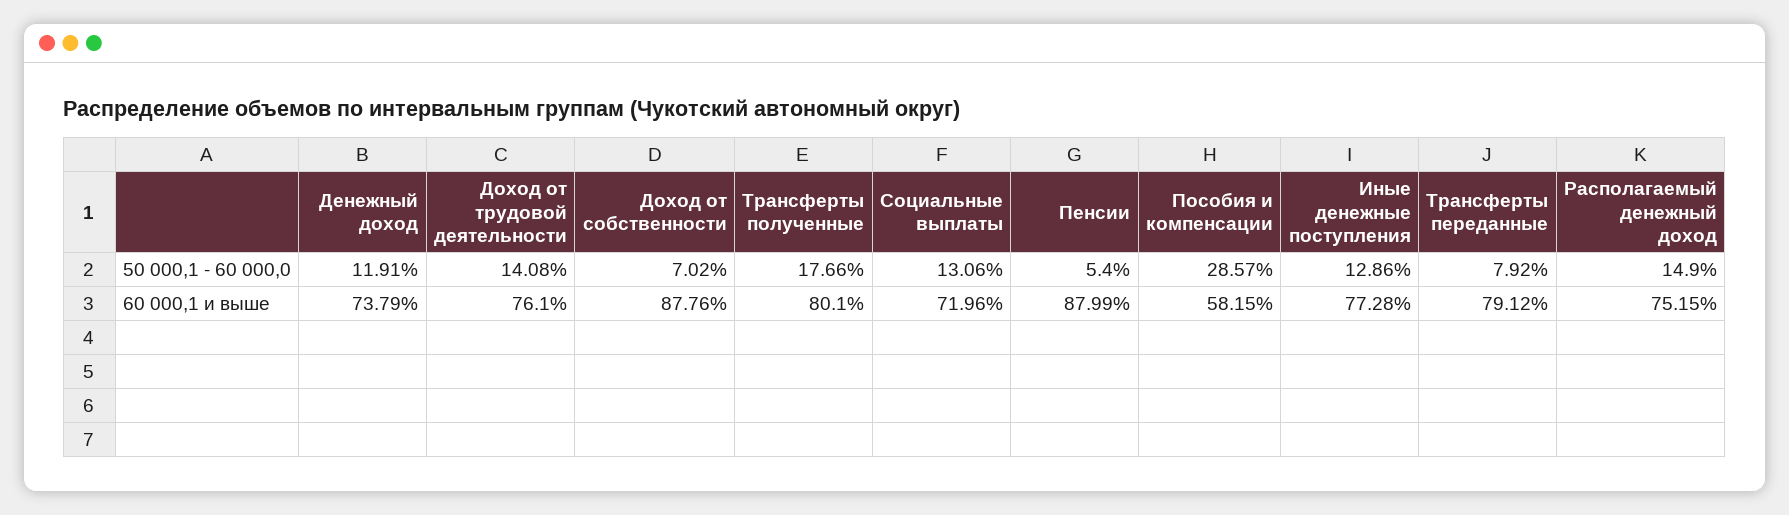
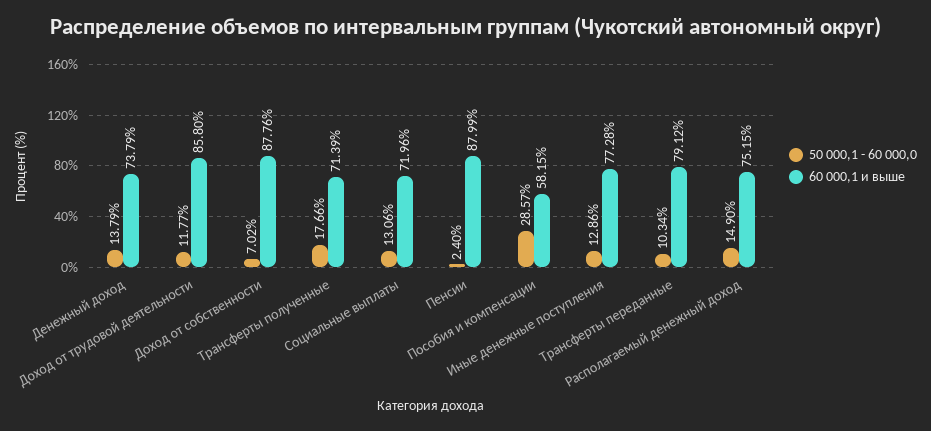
50 000,1 - 60 000,0, Денежный доход: 11.91 -> 13.79
50 000,1 - 60 000,0, Доход от трудовой деятельности: 14.08 -> 11.77
50 000,1 - 60 000,0, Пенсии: 5.4 -> 2.4
50 000,1 - 60 000,0, Трансферты переданные: 7.92 -> 10.34
60 000,1 и выше, Доход от трудовой деятельности: 76.1 -> 85.8
60 000,1 и выше, Трансферты полученные: 80.1 -> 71.39

